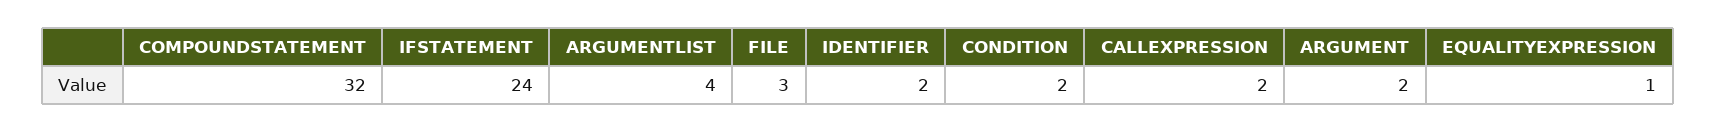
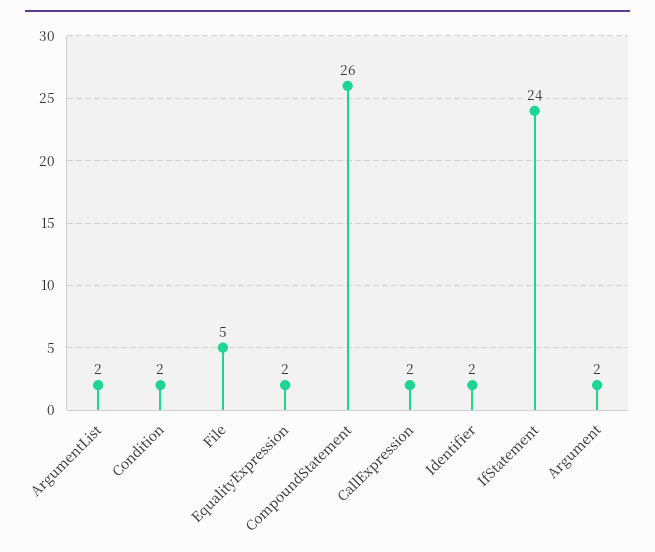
COMPOUNDSTATEMENT: 32 -> 26
ARGUMENTLIST: 4 -> 2
FILE: 3 -> 5
EQUALITYEXPRESSION: 1 -> 2

